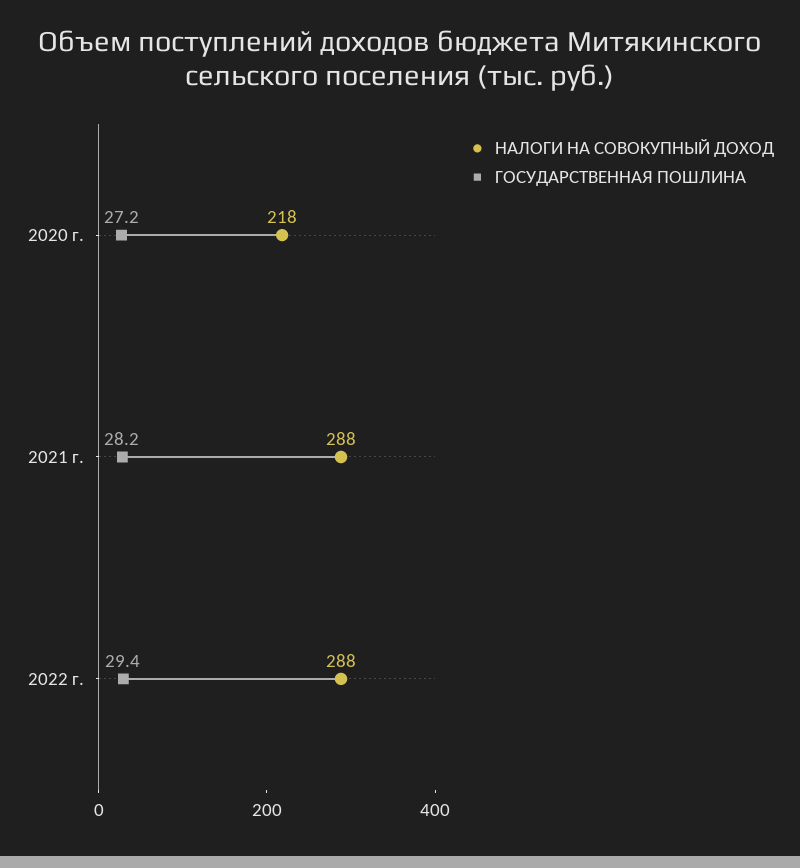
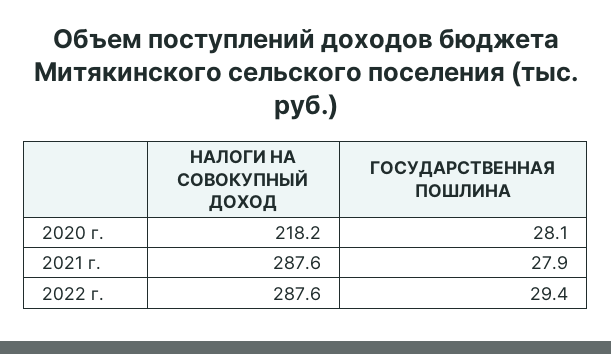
ГОСУДАРСТВЕННАЯ ПОШЛИНА, 2020 г.: 27.2 -> 28.1
ГОСУДАРСТВЕННАЯ ПОШЛИНА, 2021 г.: 28.2 -> 27.9

